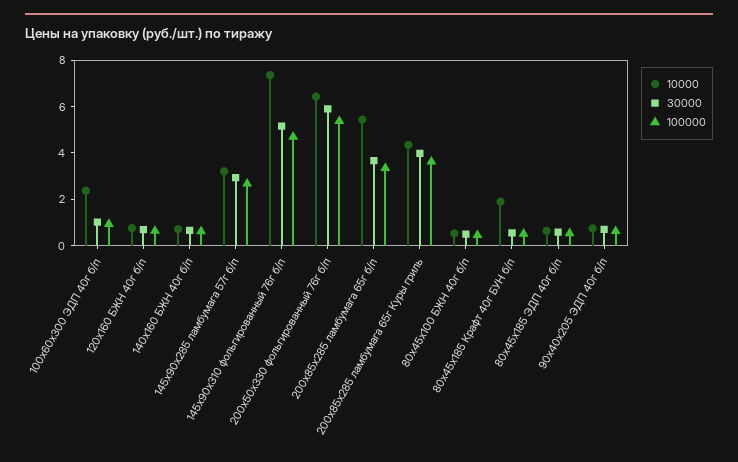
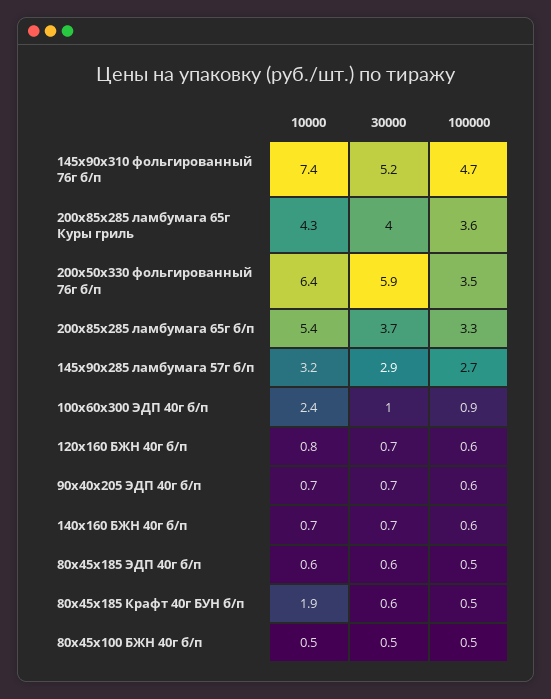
100000, 200х50х330 фольгированный 76г б/п: 5.5 -> 3.5

